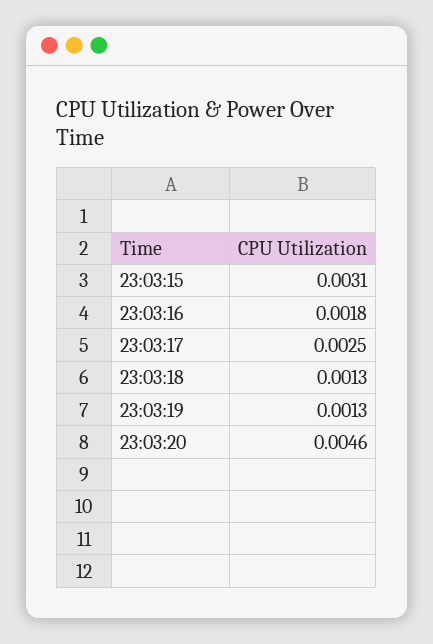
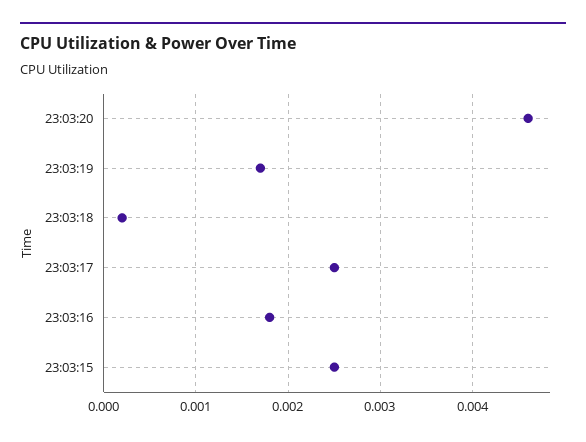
23:03:15: 0.0031 -> 0.0025
23:03:18: 0.0013 -> 0.0002
23:03:19: 0.0013 -> 0.0017

